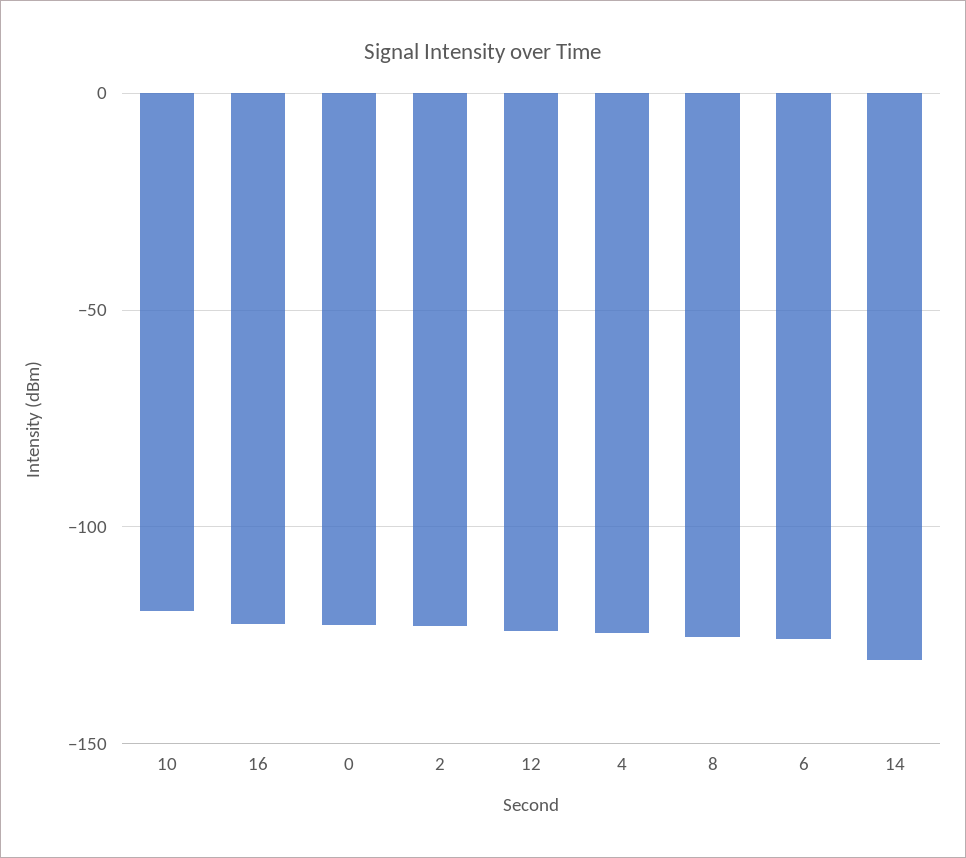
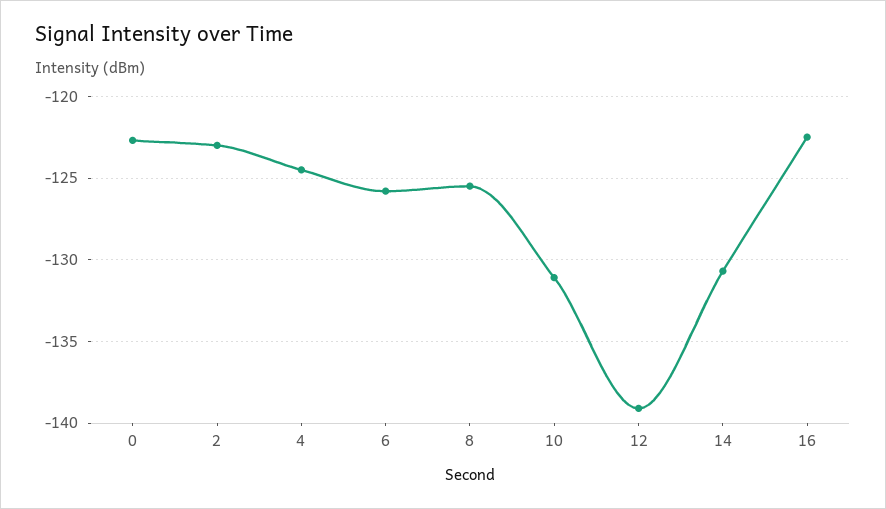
10: -120 -> -131
12: -125 -> -139

